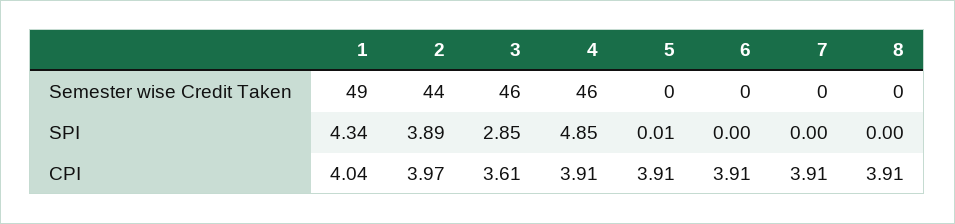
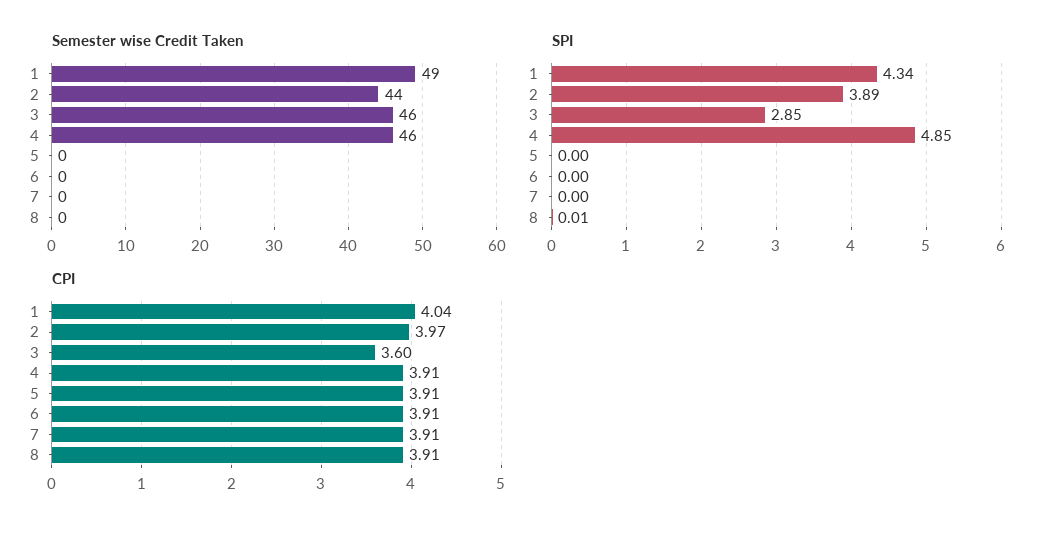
SPI, 5: 0.01 -> 0
SPI, 8: 0 -> 0.01
CPI, 3: 3.61 -> 3.6

